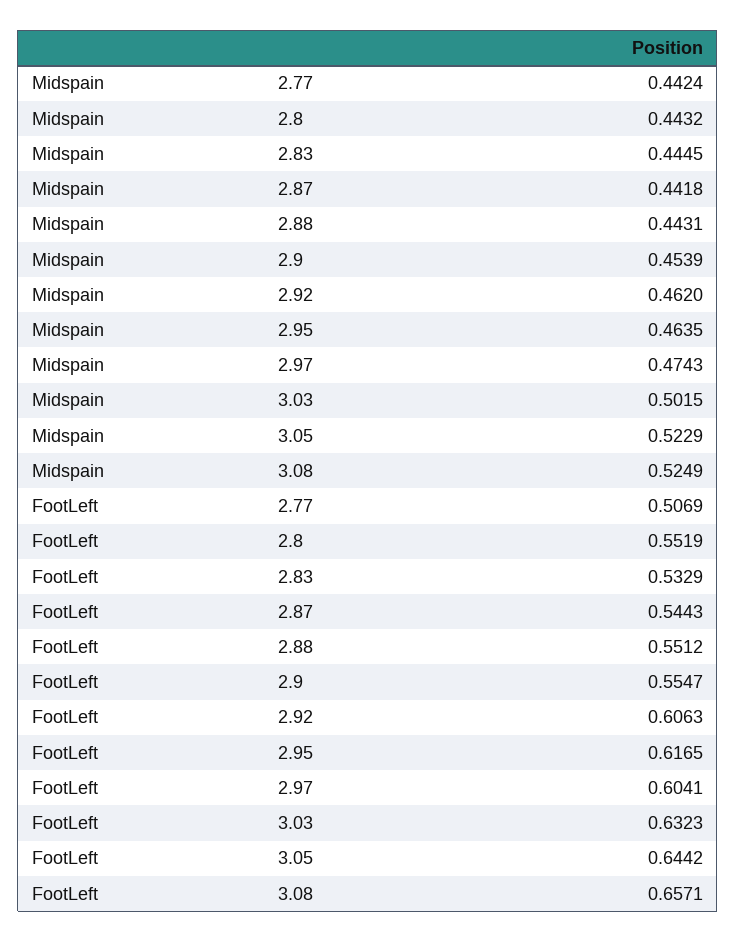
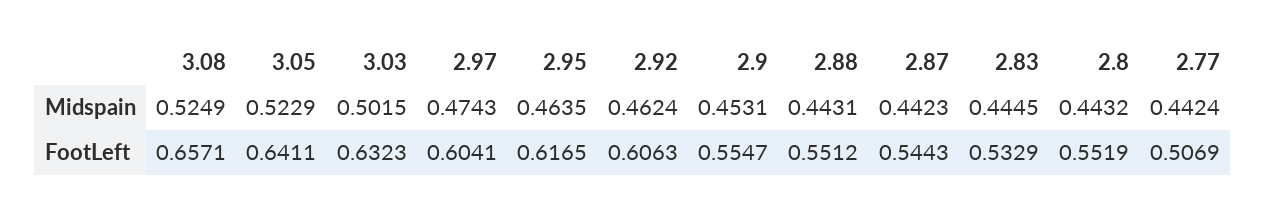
Midspain, 2.87: 0.4418 -> 0.4423
Midspain, 2.9: 0.4539 -> 0.4531
Midspain, 2.92: 0.462 -> 0.4624
FootLeft, 3.05: 0.6442 -> 0.6411

